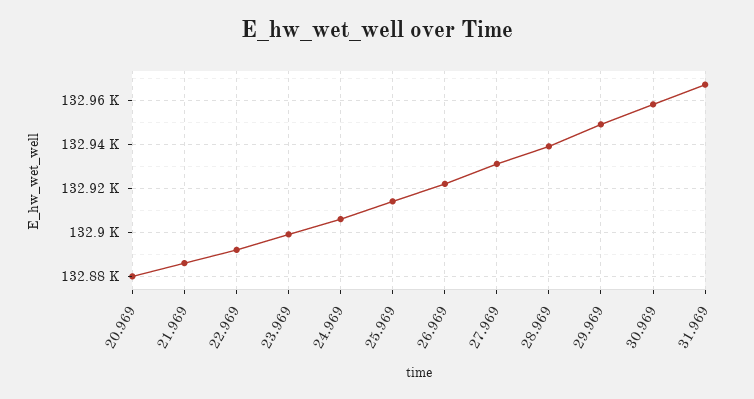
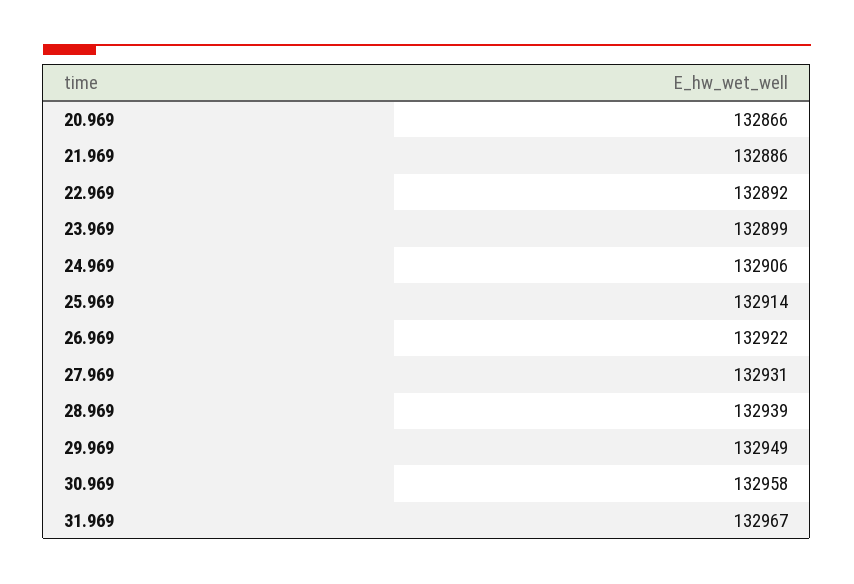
20.969: 132880 -> 132866

